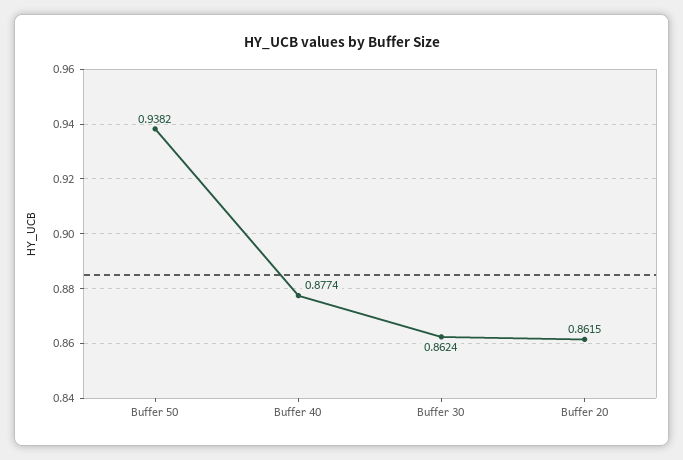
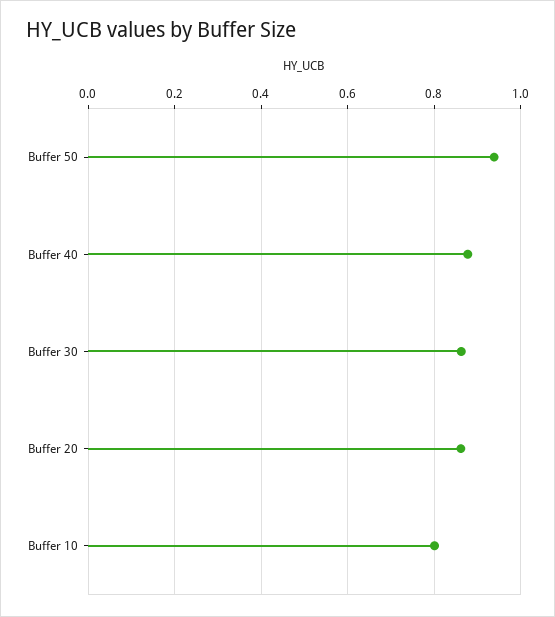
Buffer 10: none -> 0.8

